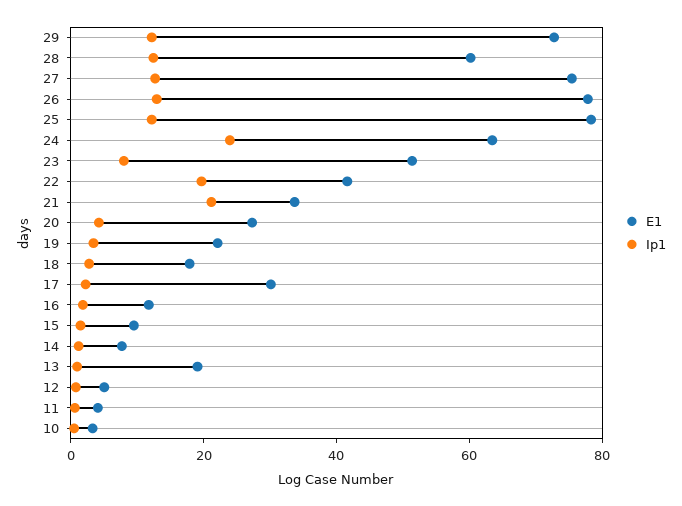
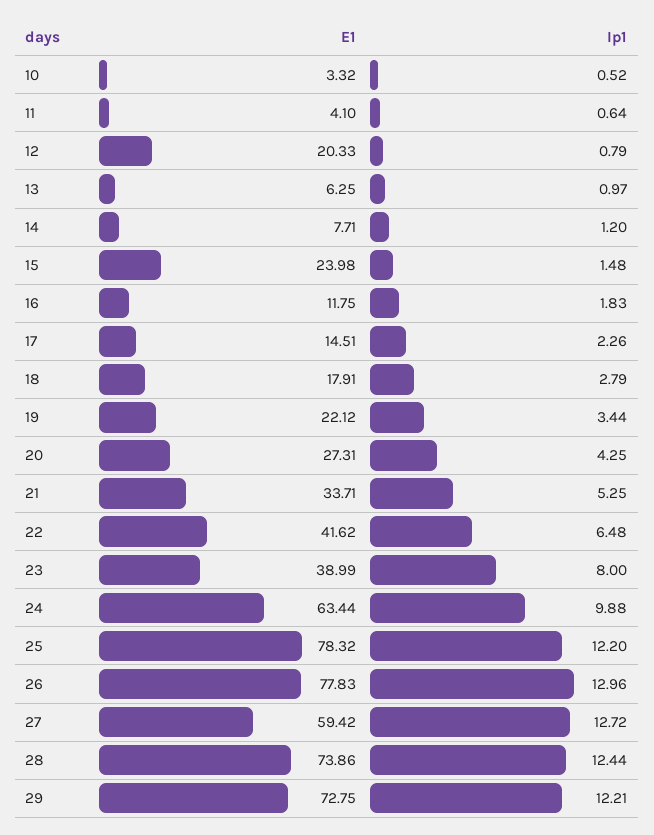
E1, 28: 60 -> 73.86
E1, 27: 75 -> 59.42
Ip1, 24: 25 -> 9.88
E1, 23: 50 -> 38.99
Ip1, 22: 20 -> 6.48
Ip1, 21: 20 -> 5.25
E1, 17: 30 -> 14.51
E1, 15: 10 -> 23.98
E1, 13: 20 -> 6.25
E1, 12: 5 -> 20.33

